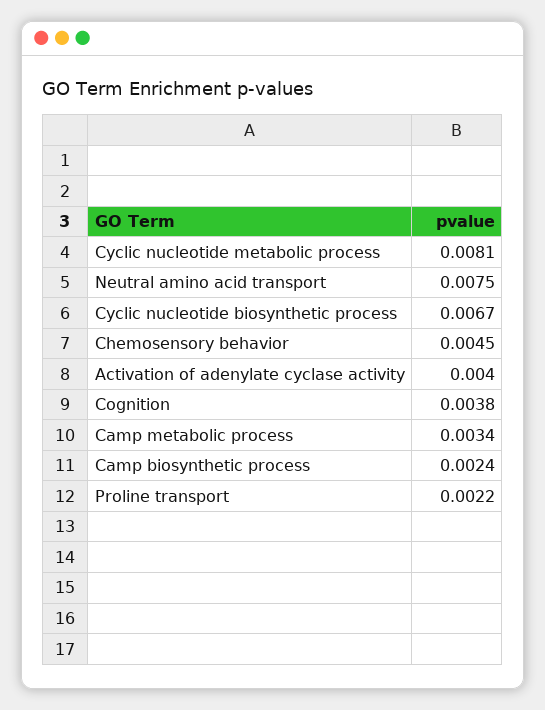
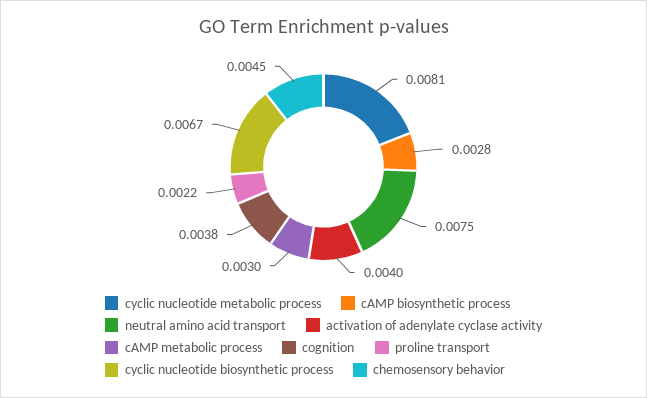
Camp metabolic process: 0.0034 -> 0.003
Camp biosynthetic process: 0.0024 -> 0.0028

